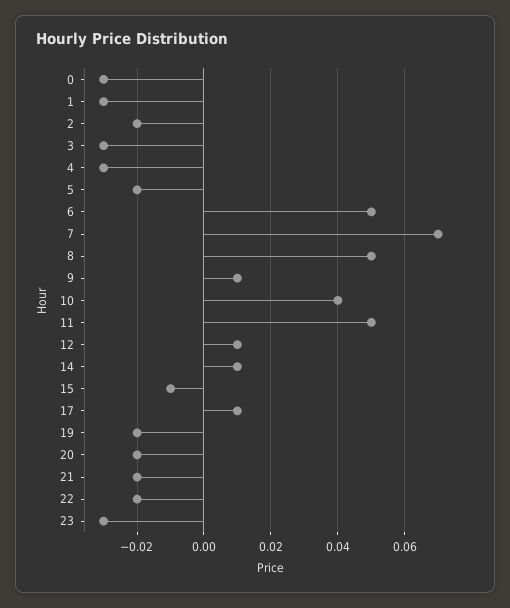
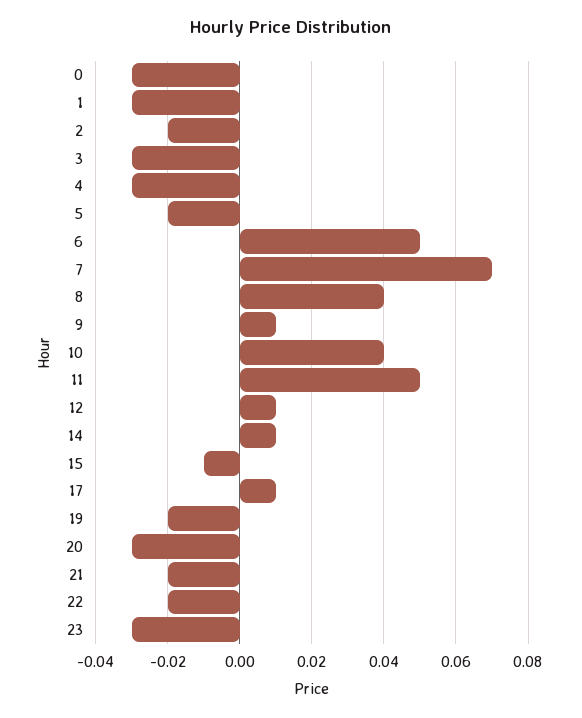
8: 0.05 -> 0.04
20: -0.02 -> -0.03

